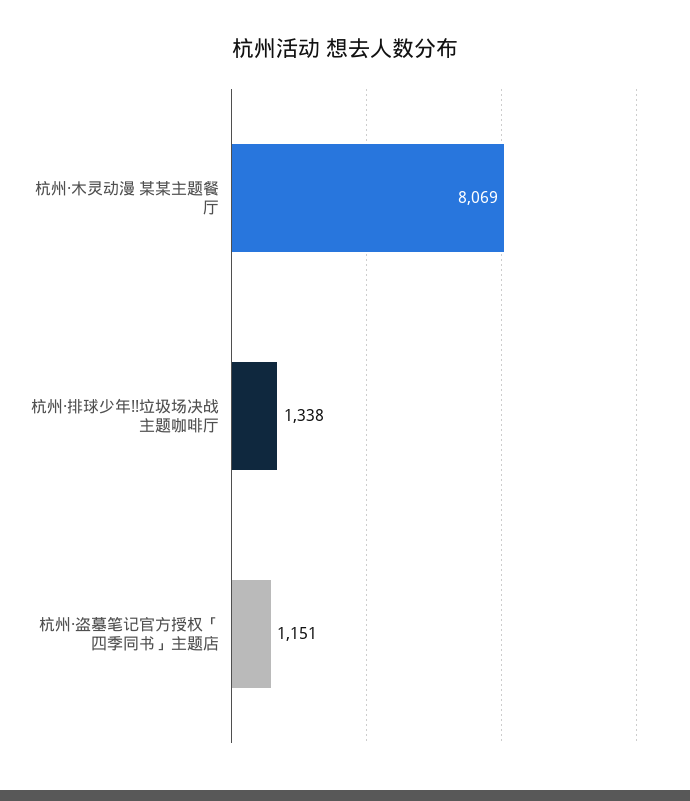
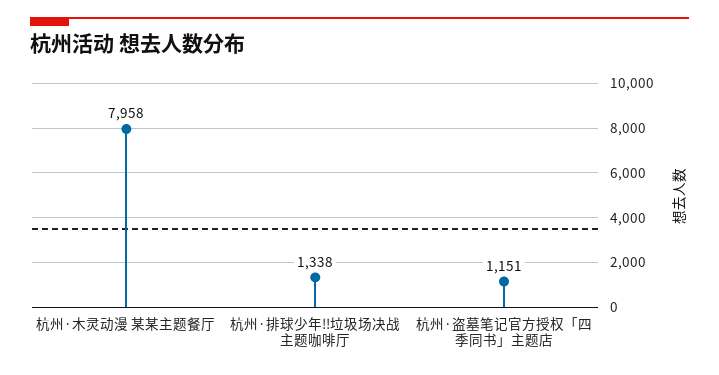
杭州·木灵动漫 某某主题餐厅: 8069 -> 7958

